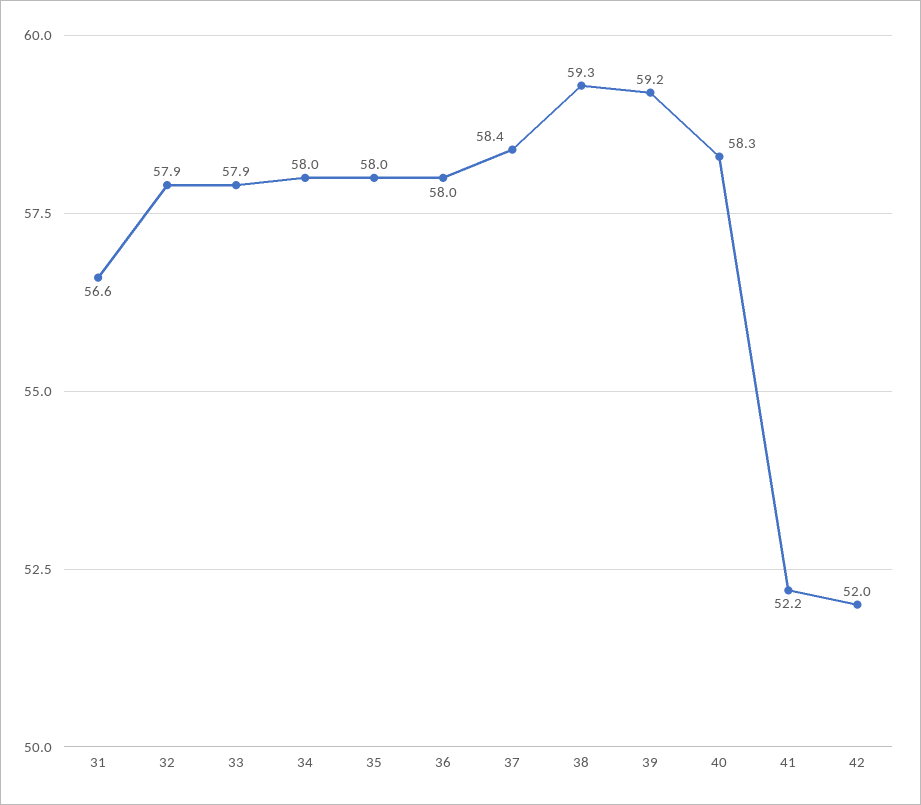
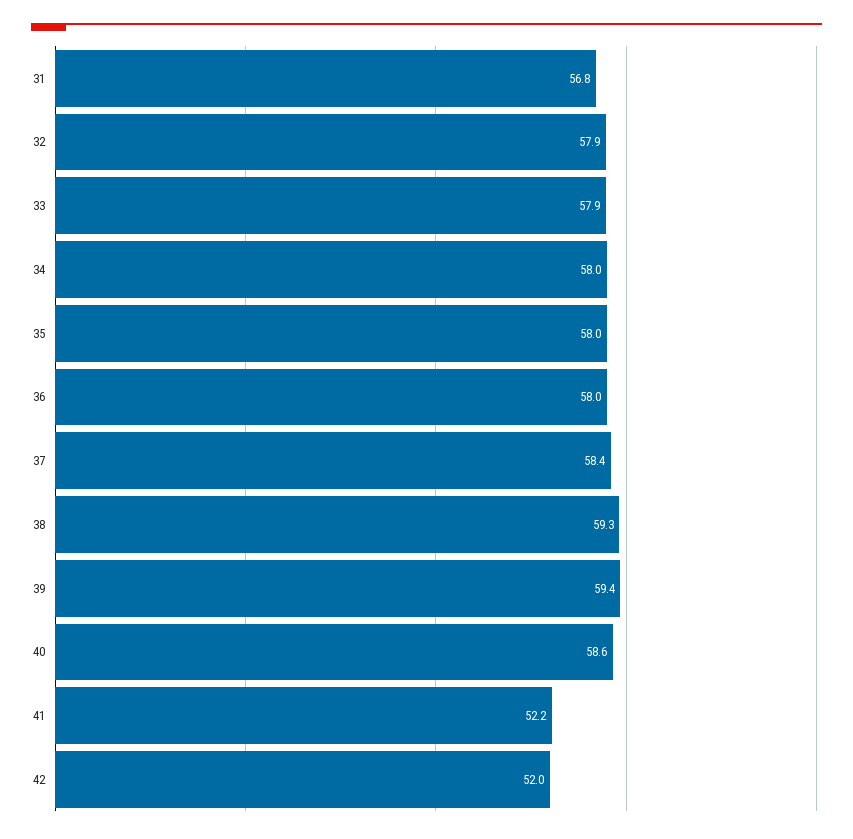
31: 56.6 -> 56.8
39: 59.2 -> 59.4
40: 58.3 -> 58.6

